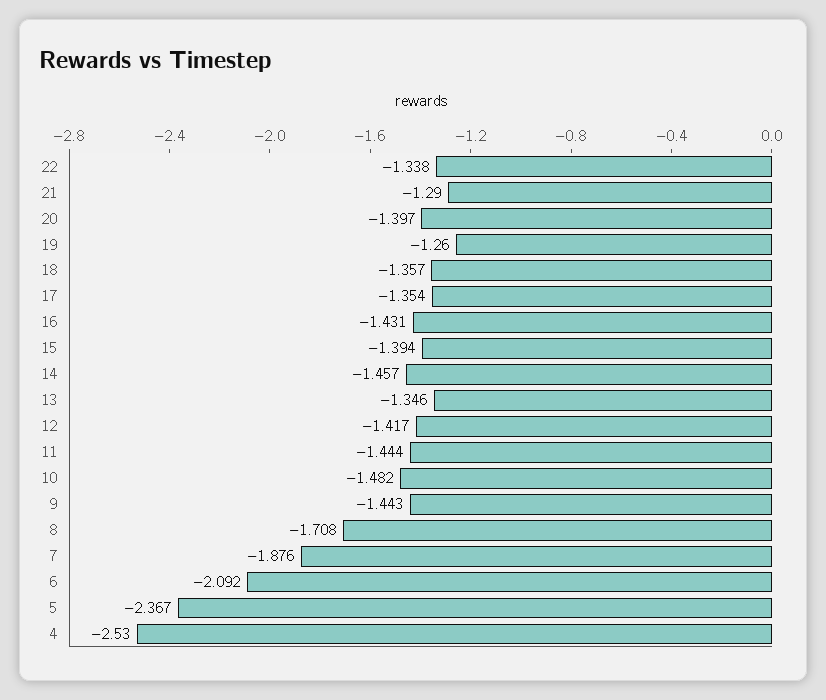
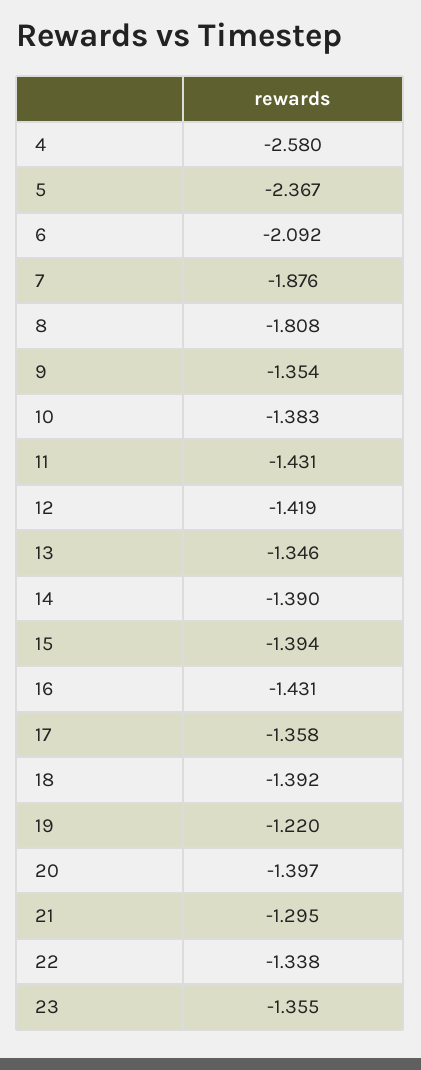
21: -1.29 -> -1.295
19: -1.26 -> -1.22
18: -1.357 -> -1.392
17: -1.354 -> -1.358
14: -1.457 -> -1.39
12: -1.417 -> -1.419
11: -1.444 -> -1.431
10: -1.482 -> -1.383
9: -1.443 -> -1.354
8: -1.708 -> -1.808
4: -2.53 -> -2.58
23: none -> -1.355

